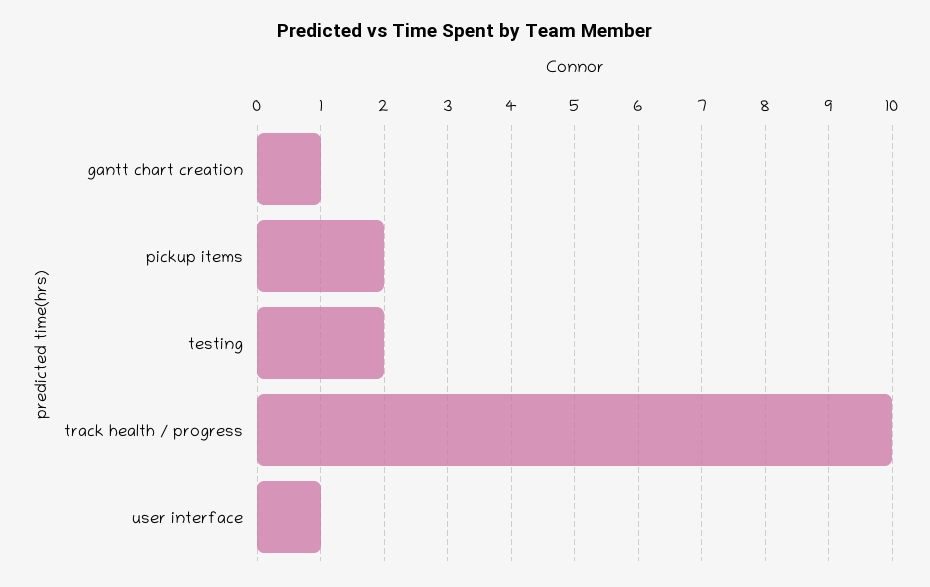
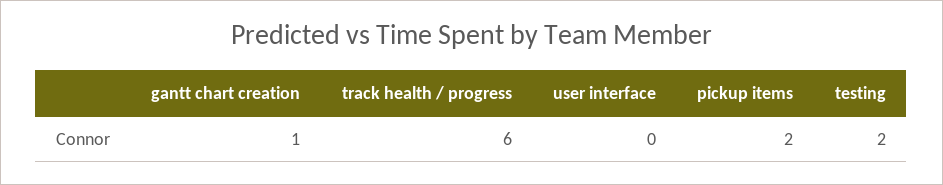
track health / progress: 10 -> 6
user interface: 1 -> 0

